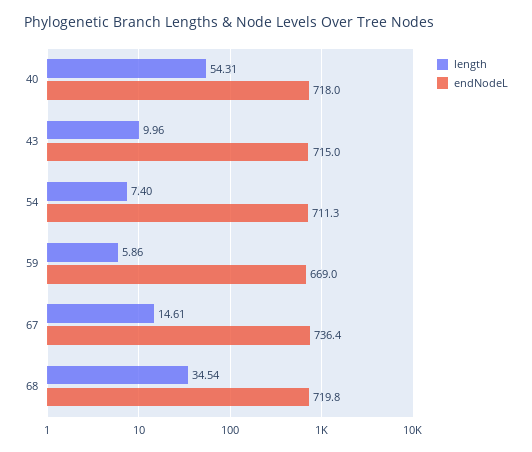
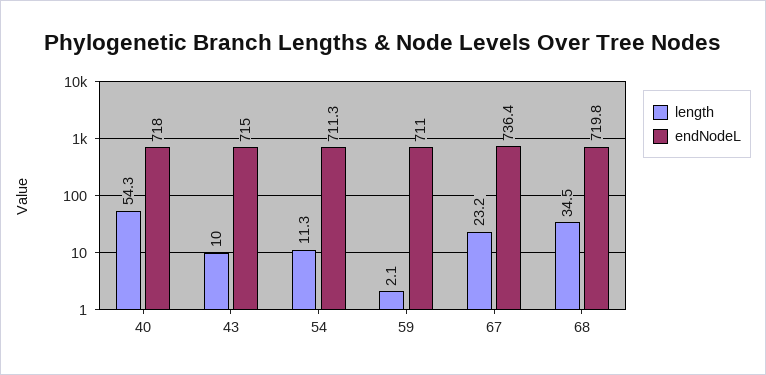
length, 54: 7.4 -> 11.3
length, 59: 5.86 -> 2.1
endNodeL, 59: 669 -> 711
length, 67: 14.61 -> 23.2

